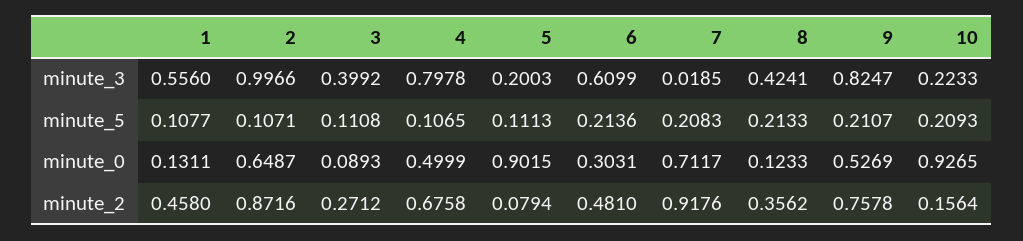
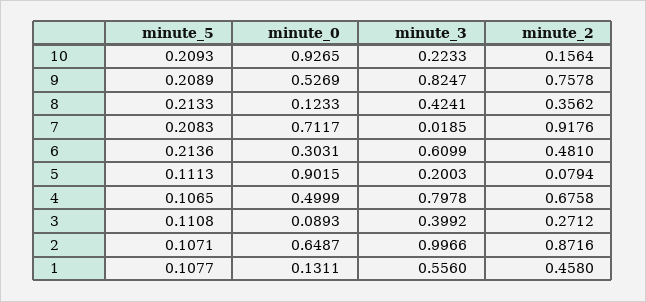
9, minute_5: 0.2107 -> 0.2089

